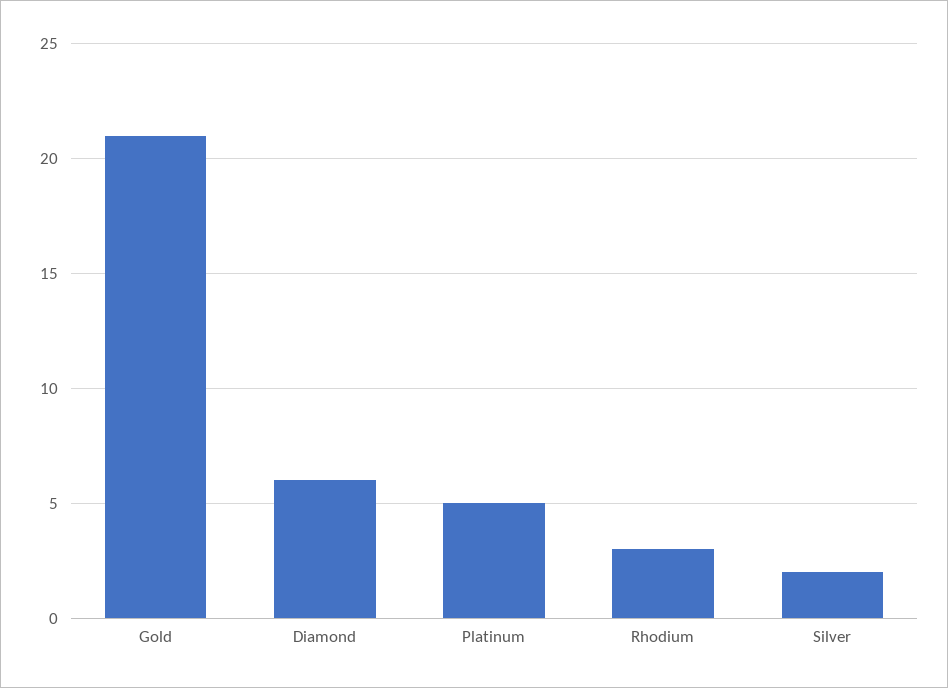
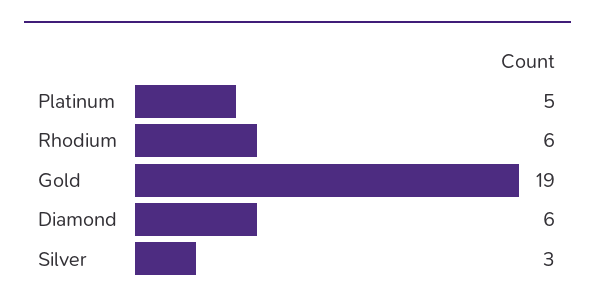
Gold: 21 -> 19
Rhodium: 3 -> 6
Silver: 2 -> 3

